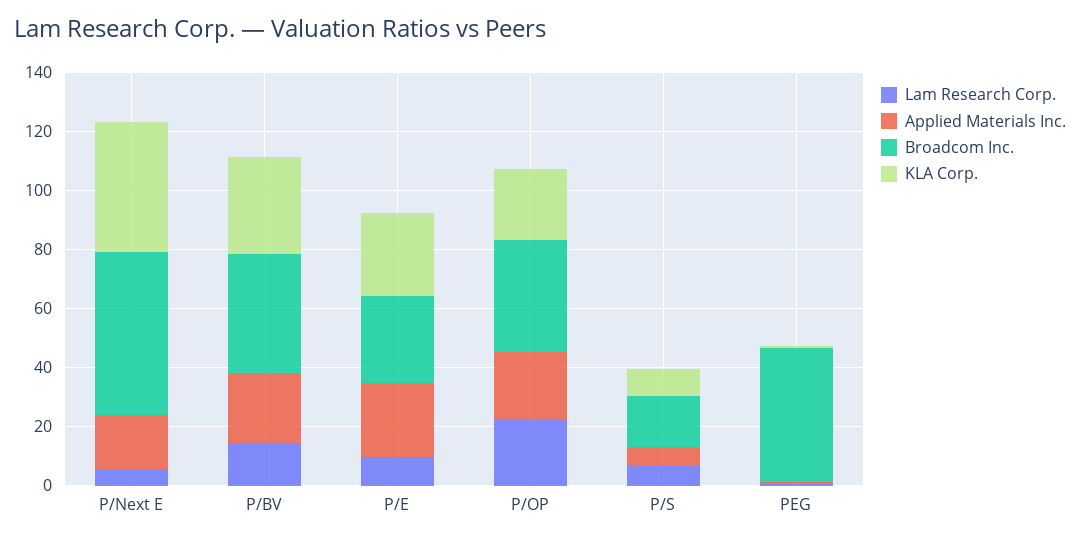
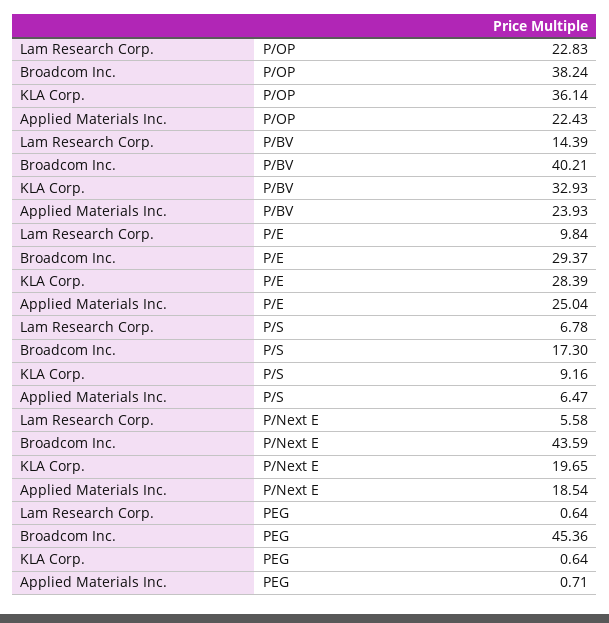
Broadcom Inc., P/Next E: 55 -> 43.59
KLA Corp., P/Next E: 45 -> 19.65
KLA Corp., P/OP: 25 -> 36.14

